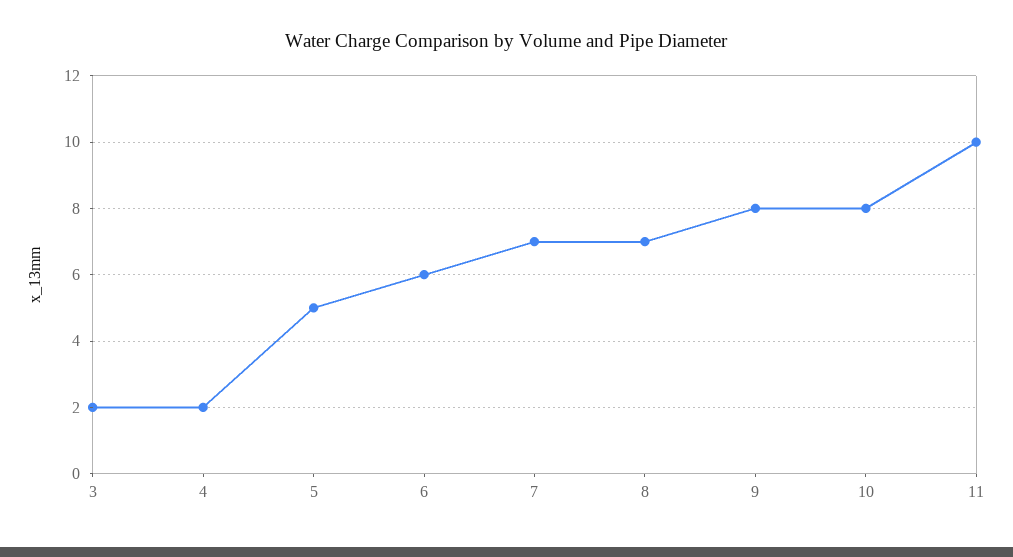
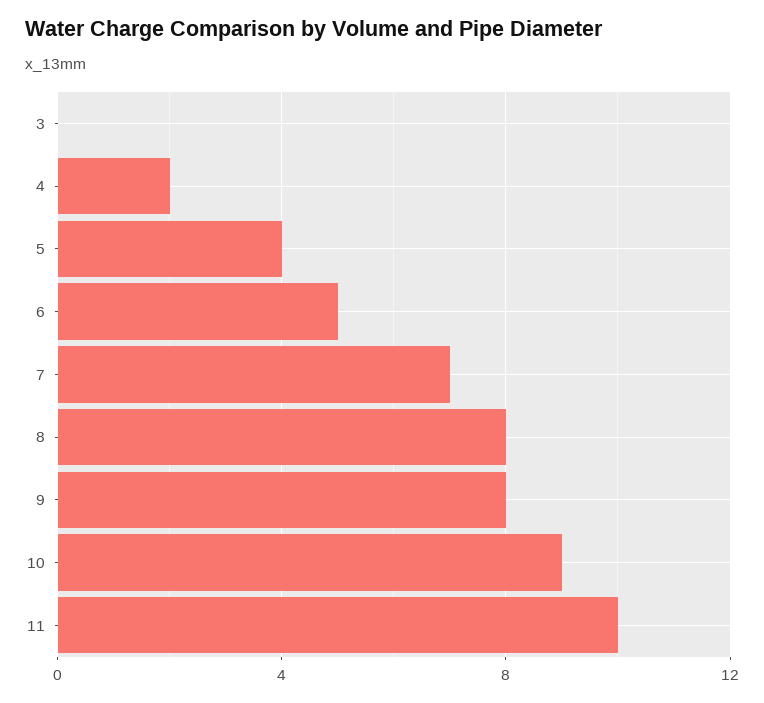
3: 2 -> 0
5: 5 -> 4
6: 6 -> 5
8: 7 -> 8
10: 8 -> 9

